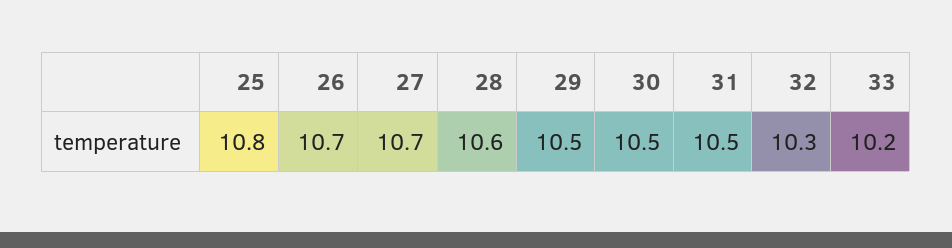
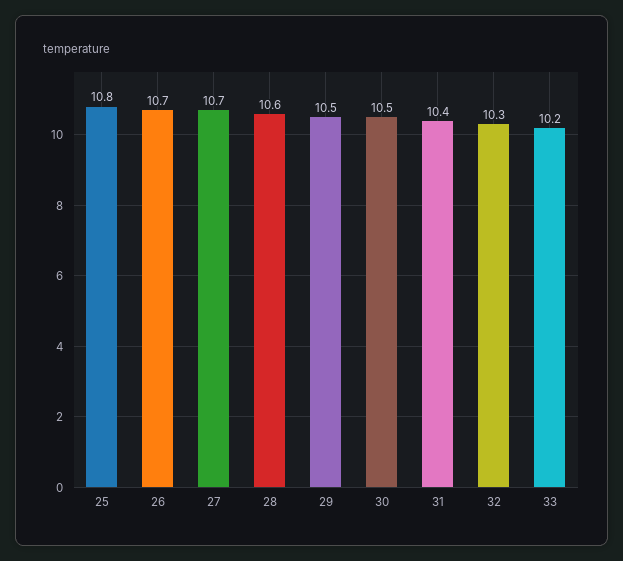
31: 10.5 -> 10.4

